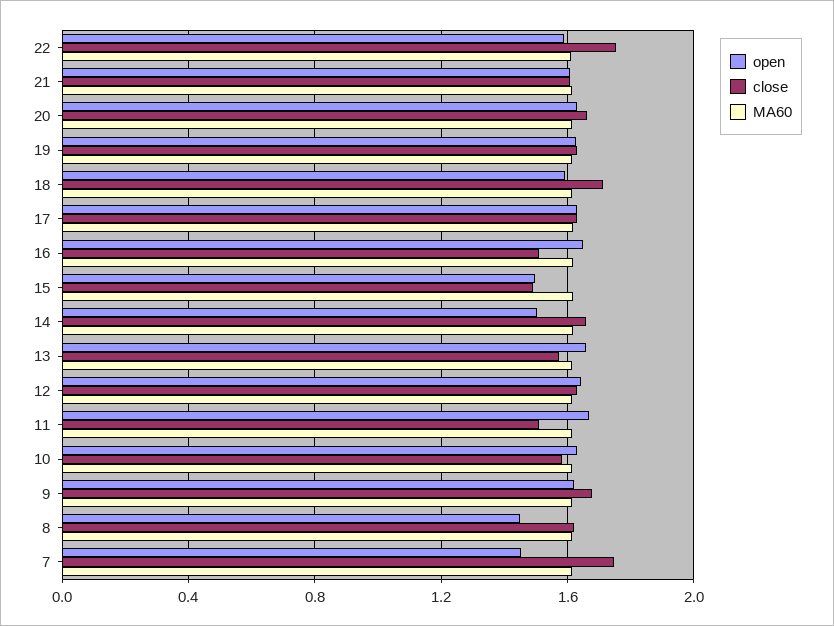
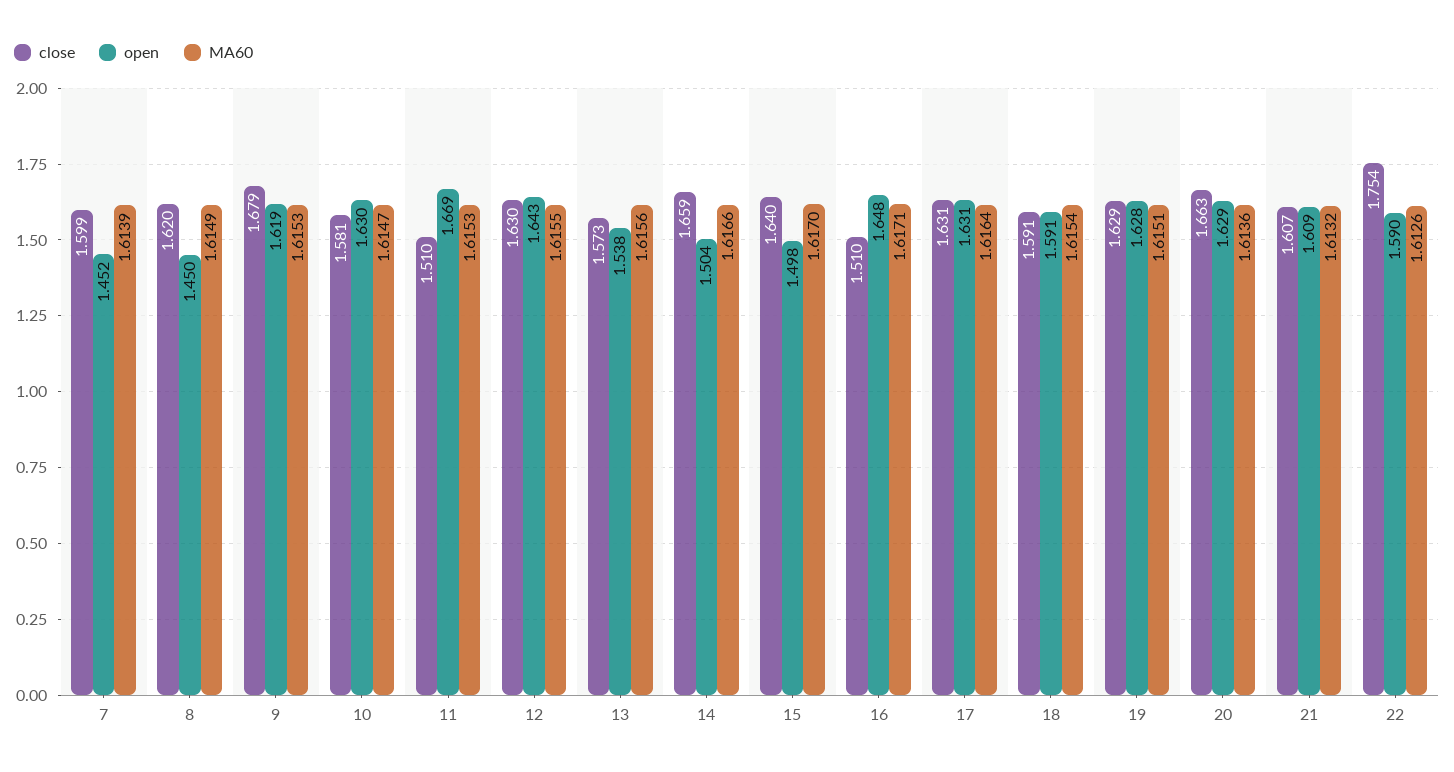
close, 18: 1.7 -> 1.591
close, 15: 1.5 -> 1.64
open, 13: 1.65 -> 1.538
close, 7: 1.75 -> 1.599

